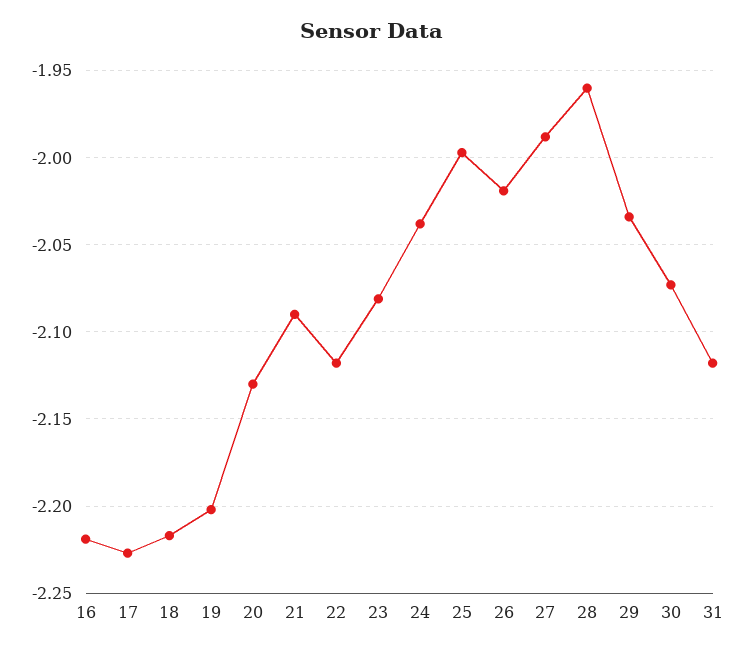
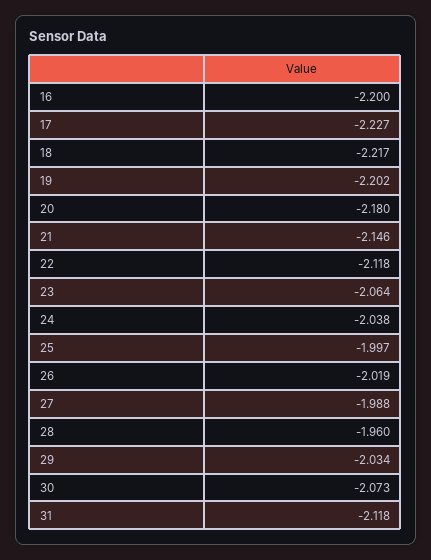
16: -2.22 -> -2.2
20: -2.13 -> -2.18
21: -2.09 -> -2.146
23: -2.08 -> -2.064

